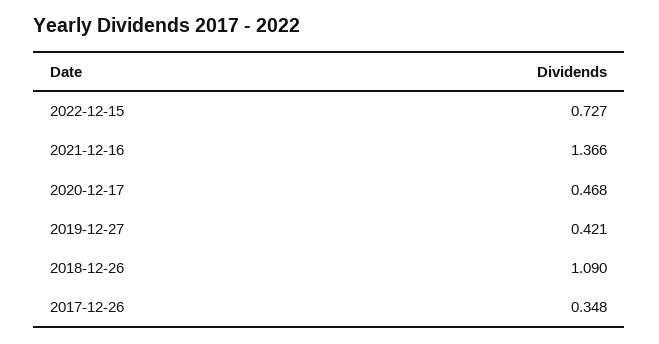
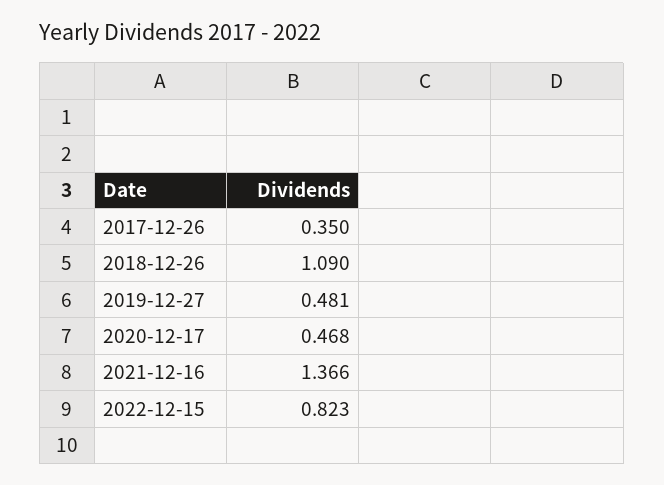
2022-12-15: 0.727 -> 0.823
2019-12-27: 0.421 -> 0.481
2017-12-26: 0.348 -> 0.35

